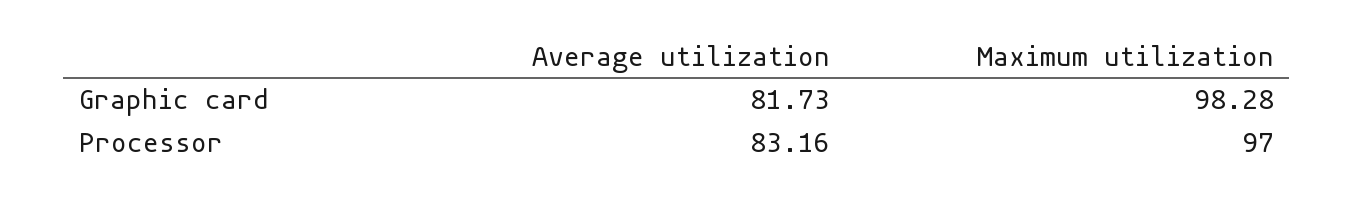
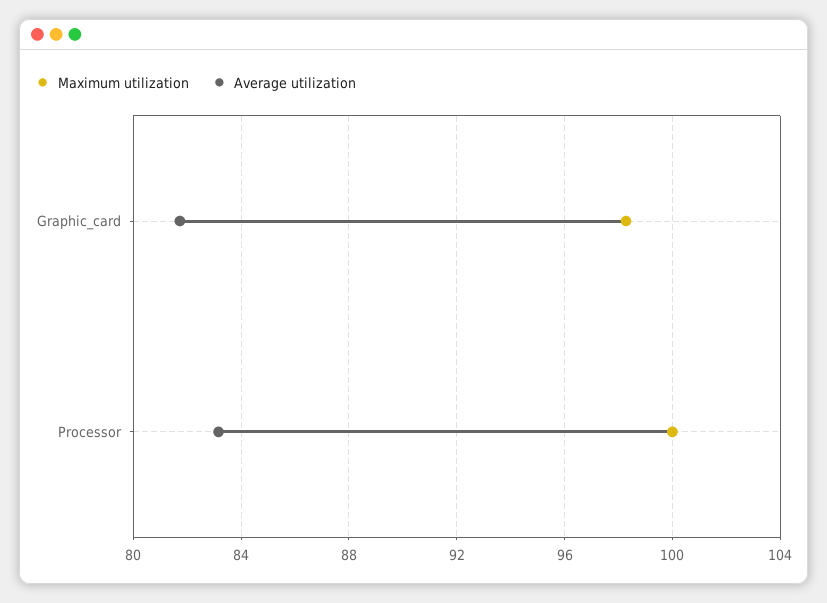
Maximum utilization, Processor: 97 -> 100

